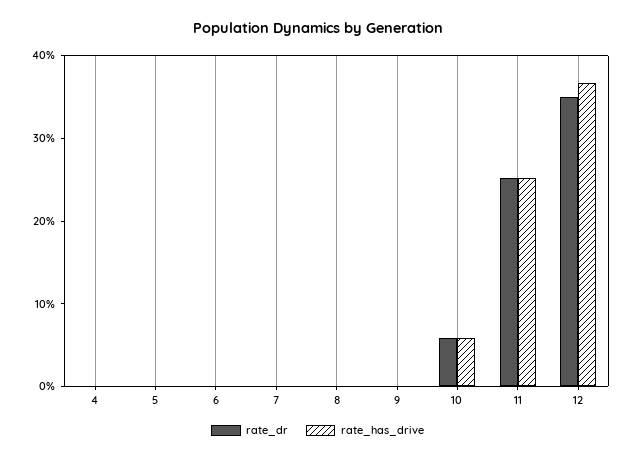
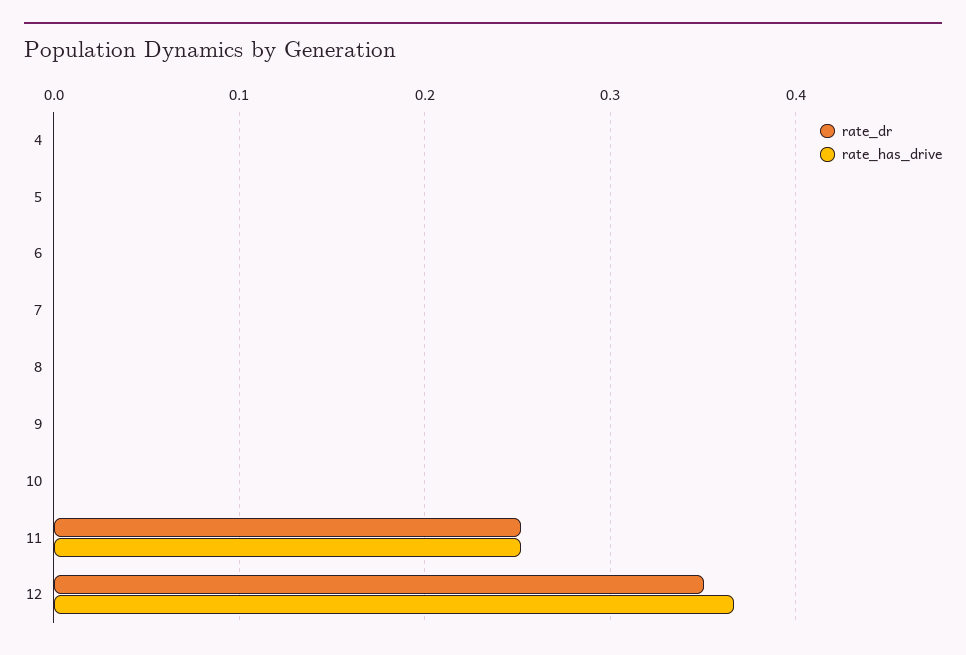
rate_dr, 10: 0.06 -> 0
rate_has_drive, 10: 0.06 -> 0

